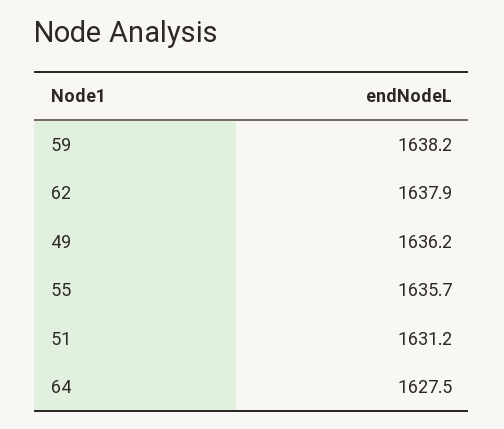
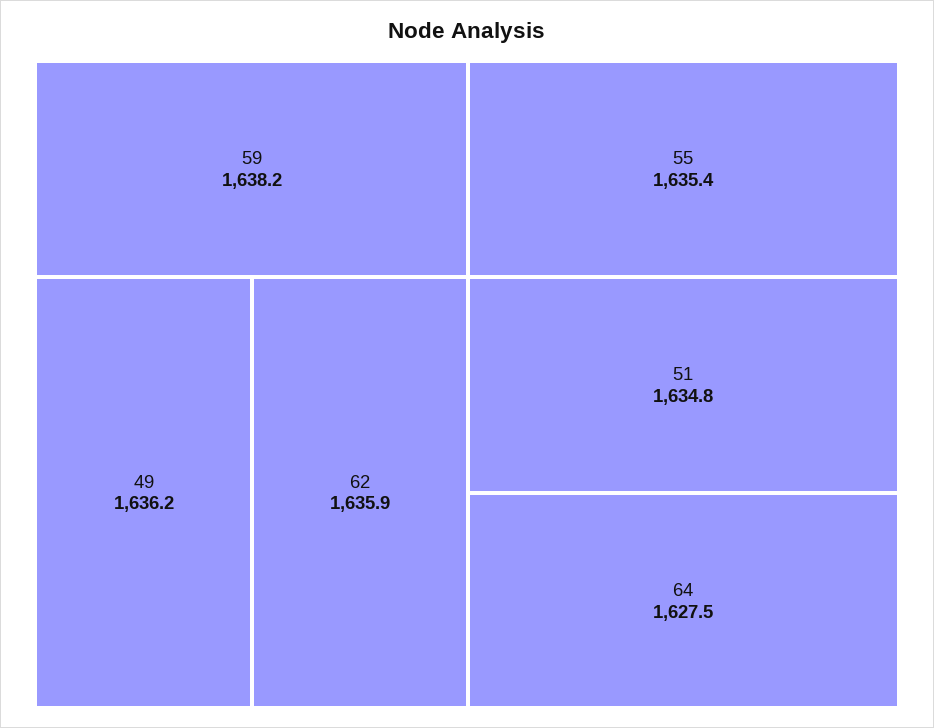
62: 1637.9 -> 1635.9
55: 1635.7 -> 1635.4
51: 1631.2 -> 1634.8

